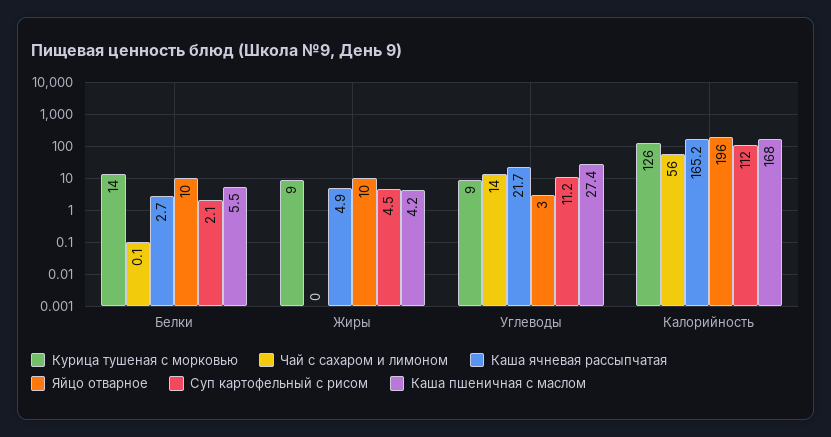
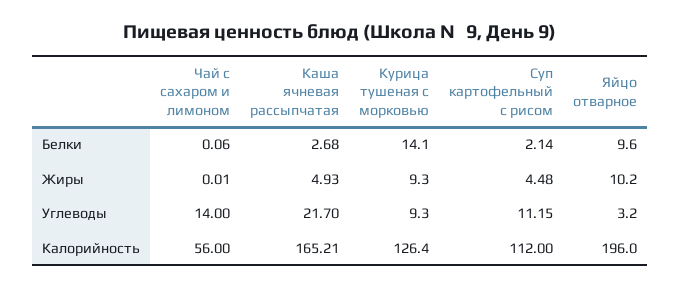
Каша пшеничная с маслом, Белки: 5.5 -> none
Каша пшеничная с маслом, Жиры: 4.2 -> none
Каша пшеничная с маслом, Углеводы: 27.4 -> none
Каша пшеничная с маслом, Калорийность: 168 -> none

